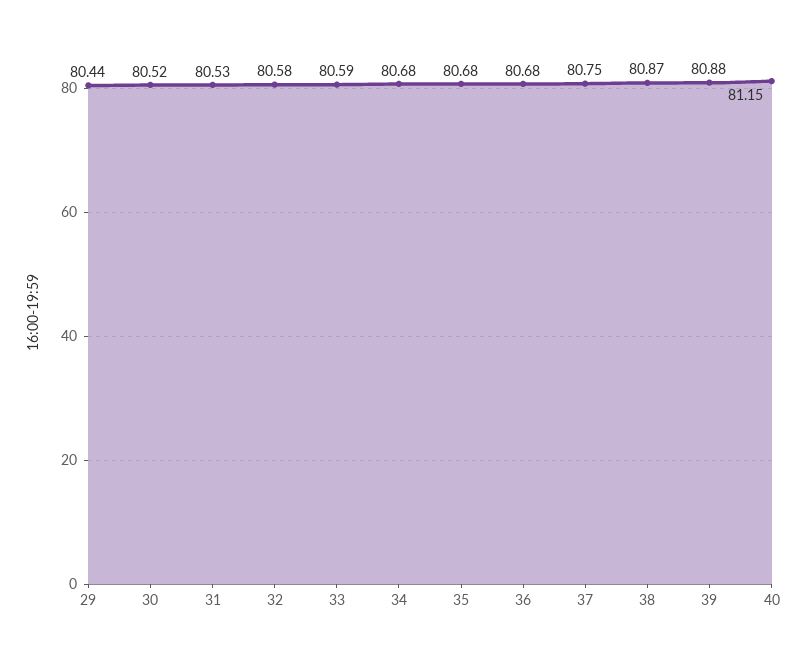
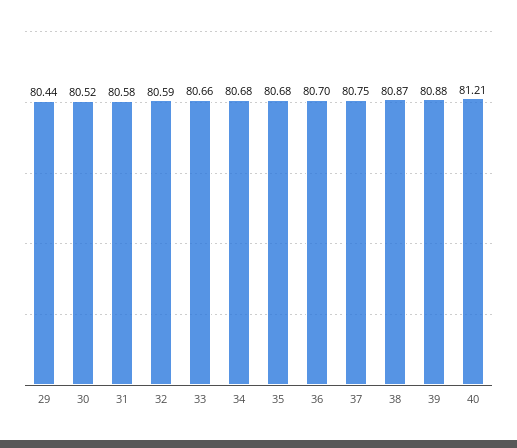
31: 80.53 -> 80.58
32: 80.58 -> 80.59
33: 80.59 -> 80.66
36: 80.68 -> 80.7
40: 81.15 -> 81.21

